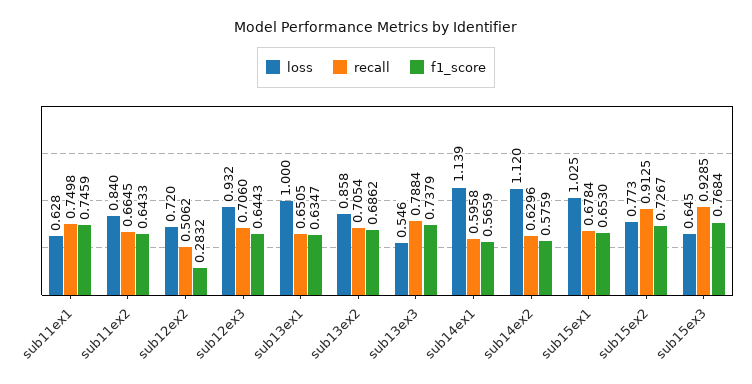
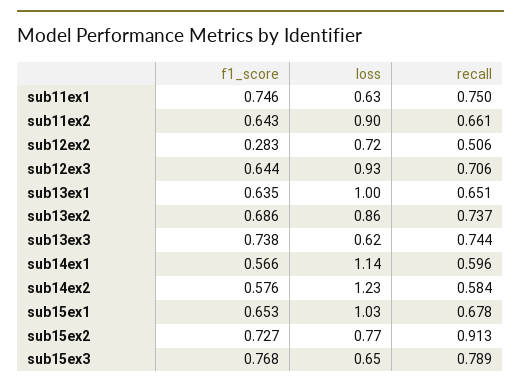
loss, sub11ex2: 0.84 -> 0.9
recall, sub11ex2: 0.6645 -> 0.661
recall, sub13ex2: 0.7054 -> 0.737
loss, sub13ex3: 0.546 -> 0.62
recall, sub13ex3: 0.7884 -> 0.744
loss, sub14ex2: 1.12 -> 1.23
recall, sub14ex2: 0.6296 -> 0.584
recall, sub15ex3: 0.9285 -> 0.789

